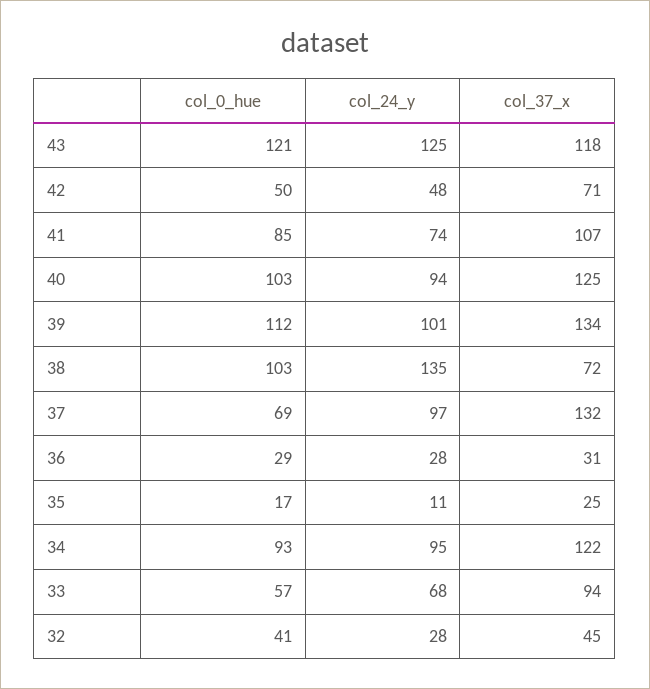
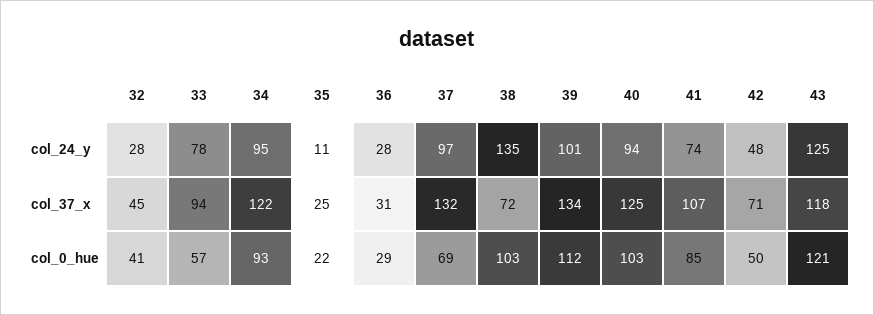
col_0_hue, 35: 17 -> 22
col_24_y, 33: 68 -> 78

